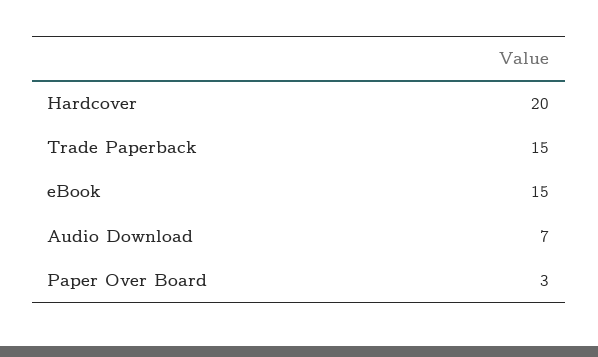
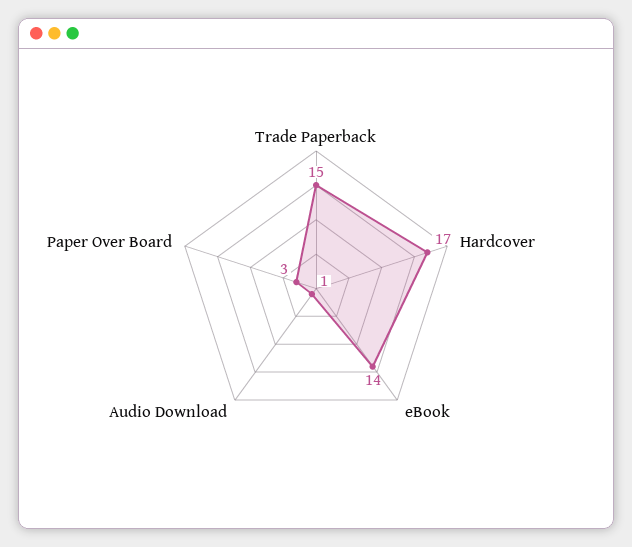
Hardcover: 20 -> 17
eBook: 15 -> 14
Audio Download: 7 -> 1

